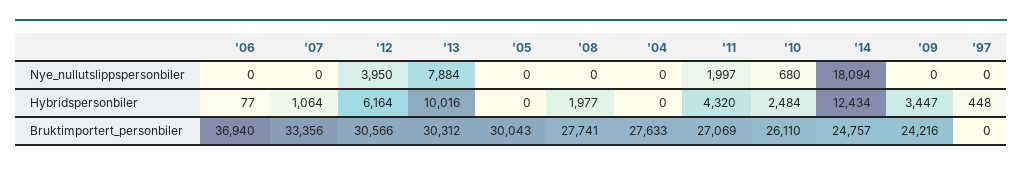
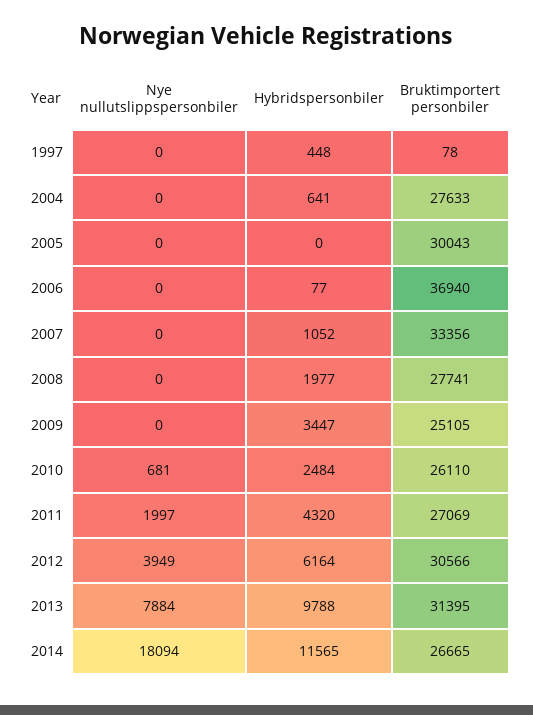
'12, Nye_nullutslippspersonbiler: 3950 -> 3949
'10, Nye_nullutslippspersonbiler: 680 -> 681
'07, Hybridspersonbiler: 1064 -> 1052
'13, Hybridspersonbiler: 10016 -> 9788
'04, Hybridspersonbiler: 0 -> 641
'14, Hybridspersonbiler: 12434 -> 11565
'13, Bruktimportert_personbiler: 30312 -> 31395
'14, Bruktimportert_personbiler: 24757 -> 26665
'09, Bruktimportert_personbiler: 24216 -> 25105
'97, Bruktimportert_personbiler: 0 -> 78

